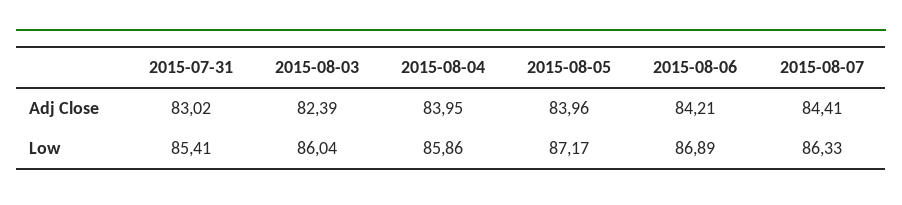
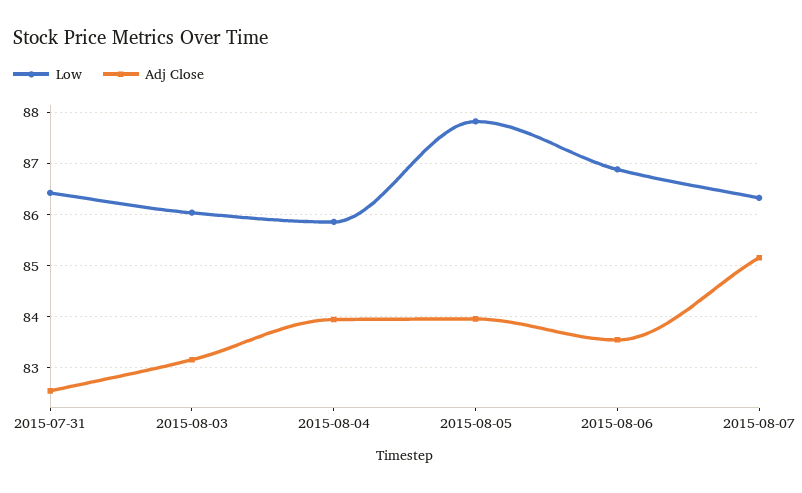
Adj Close, 2015-07-31: 83.02 -> 82.6
Adj Close, 2015-08-03: 82.39 -> 83.2
Adj Close, 2015-08-06: 84.21 -> 83.6
Adj Close, 2015-08-07: 84.41 -> 85.2
Low, 2015-07-31: 85.41 -> 86.4
Low, 2015-08-05: 87.17 -> 87.8

